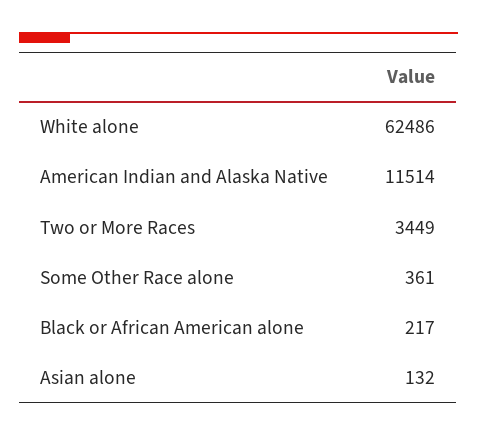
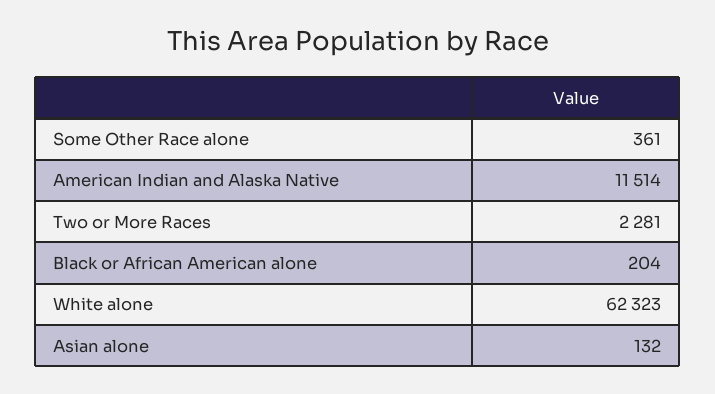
White alone: 62486 -> 62323
Two or More Races: 3449 -> 2281
Black or African American alone: 217 -> 204

